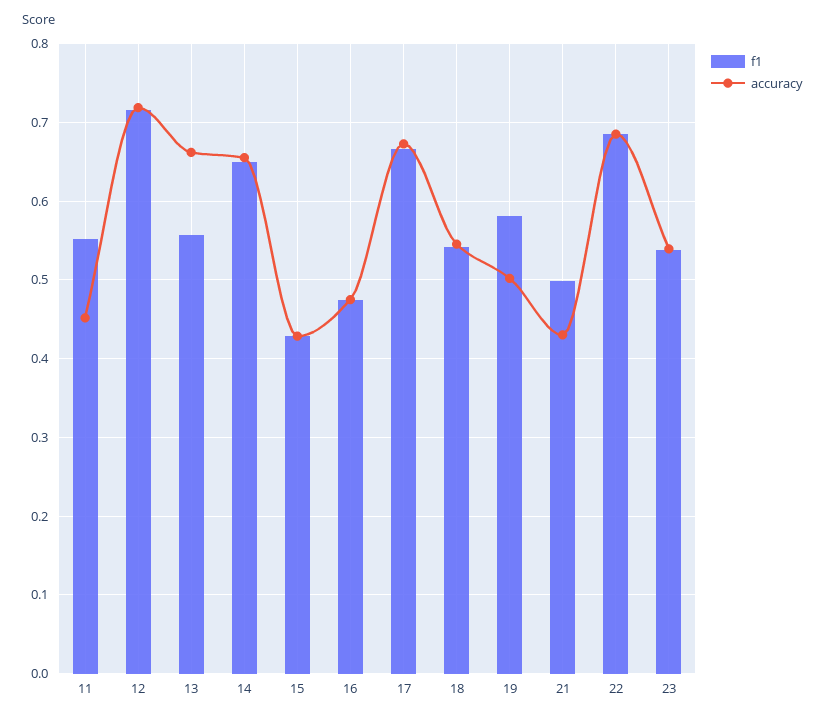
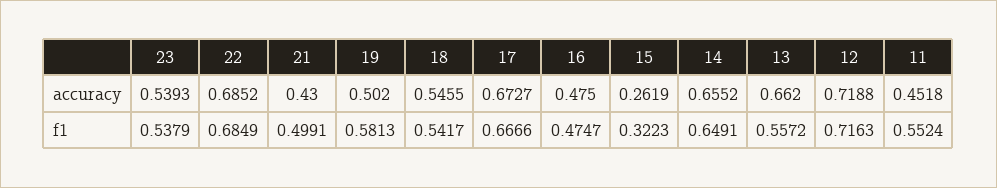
f1, 15: 0.43 -> 0.3223
accuracy, 15: 0.43 -> 0.2619

